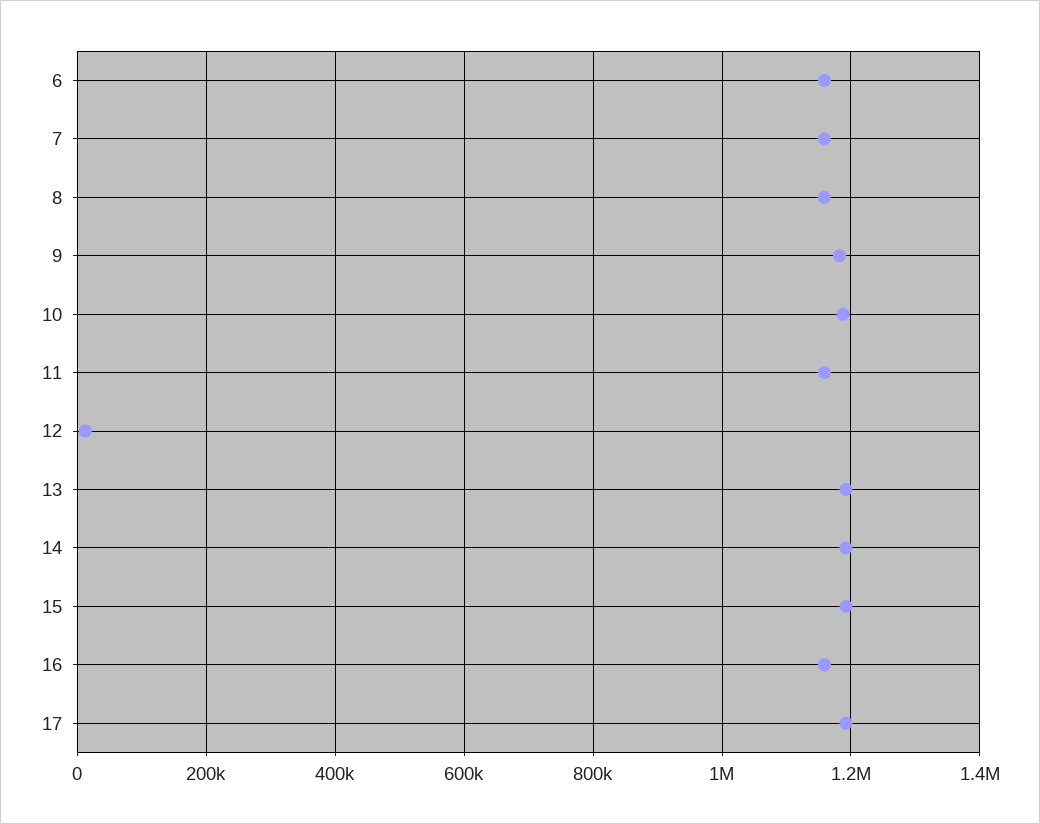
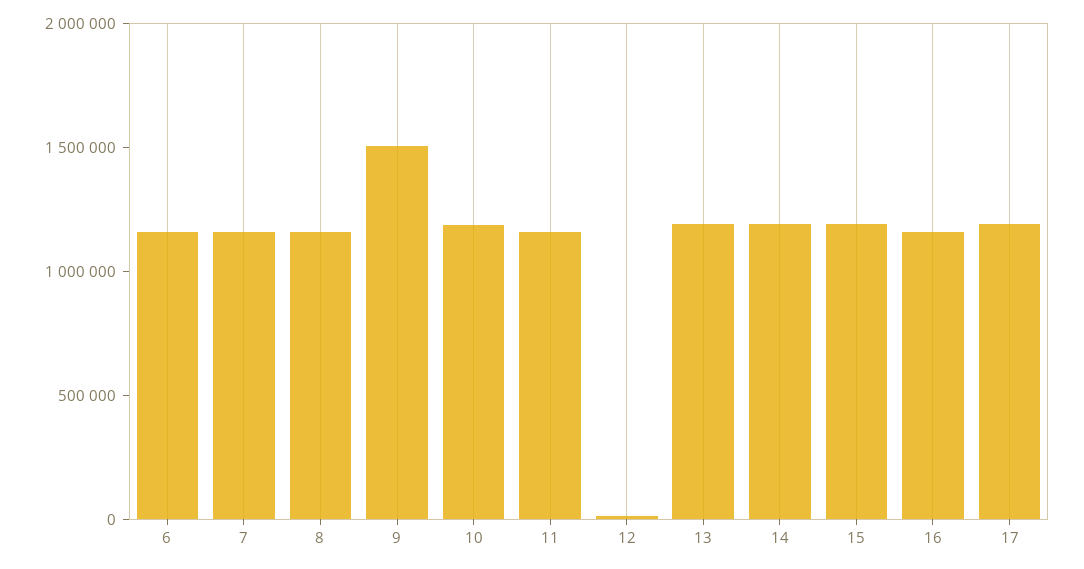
9: 1180000 -> 1500000

